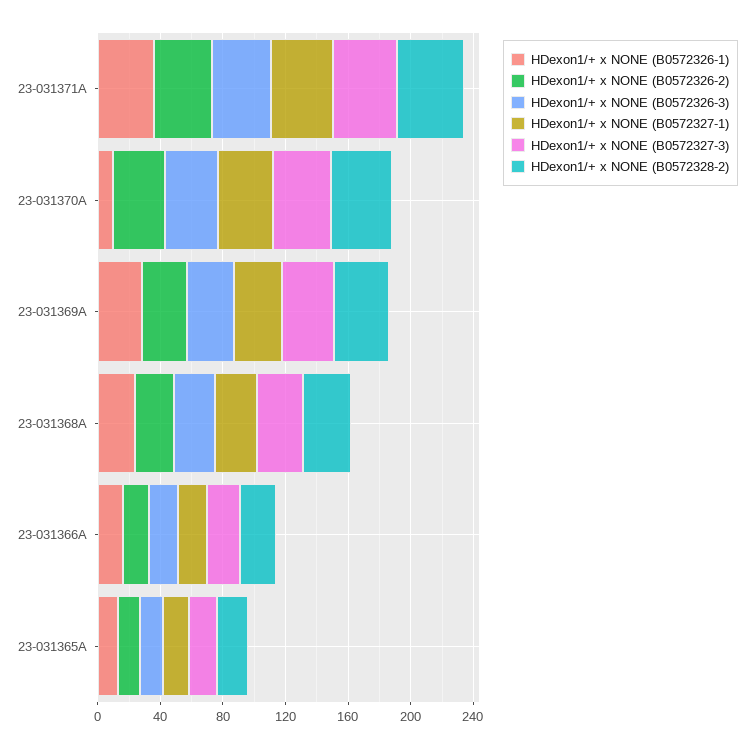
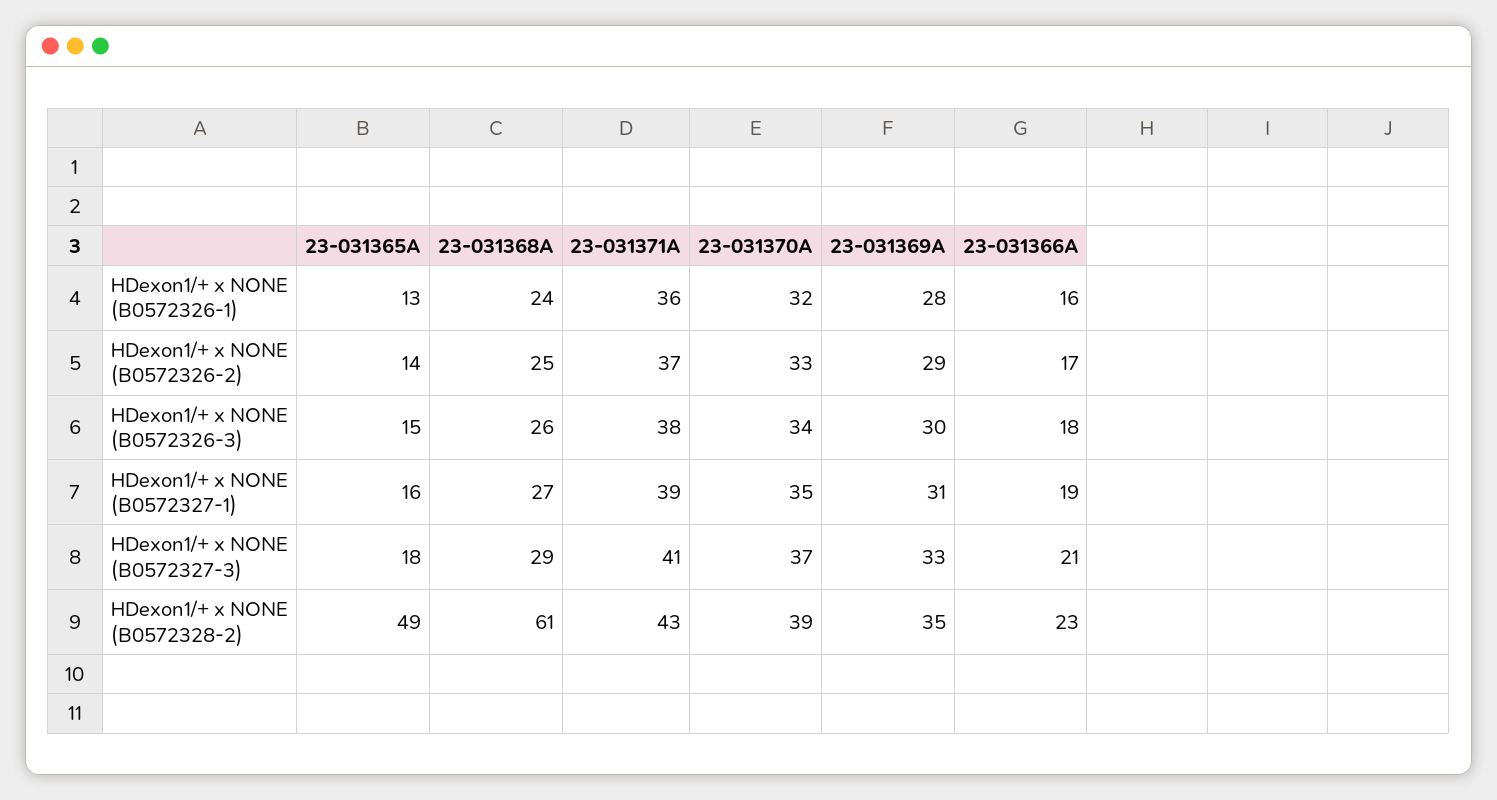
HDexon1/+ x NONE (B0572326-1), 23-031370A: 10 -> 32
HDexon1/+ x NONE (B0572328-2), 23-031368A: 30 -> 61
HDexon1/+ x NONE (B0572328-2), 23-031365A: 20 -> 49

